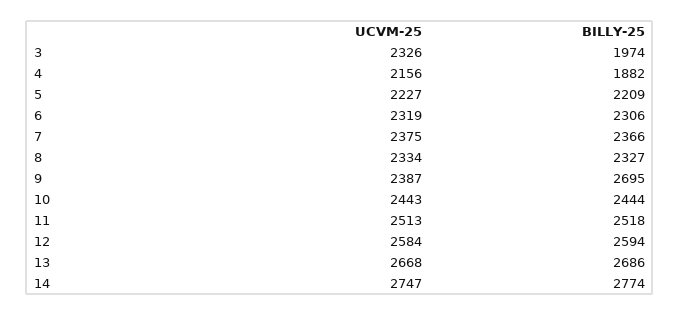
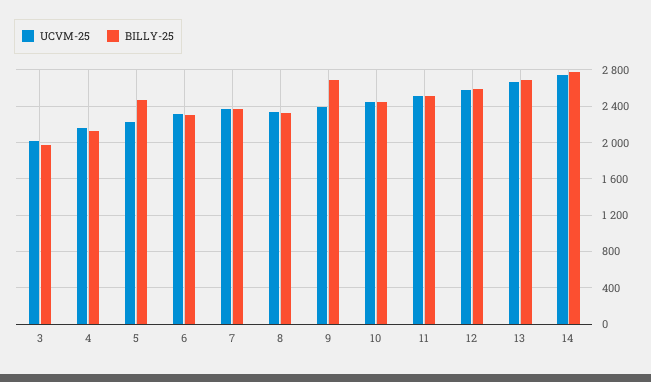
UCVM-25, 3: 2326 -> 2000
BILLY-25, 4: 1882 -> 2100
BILLY-25, 5: 2209 -> 2500

